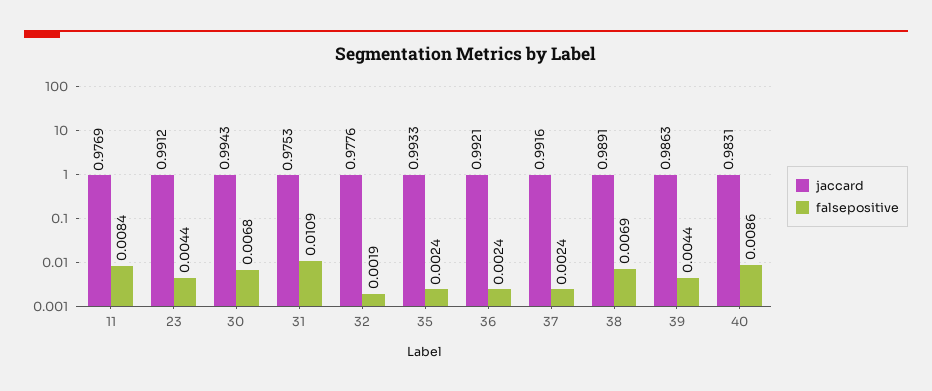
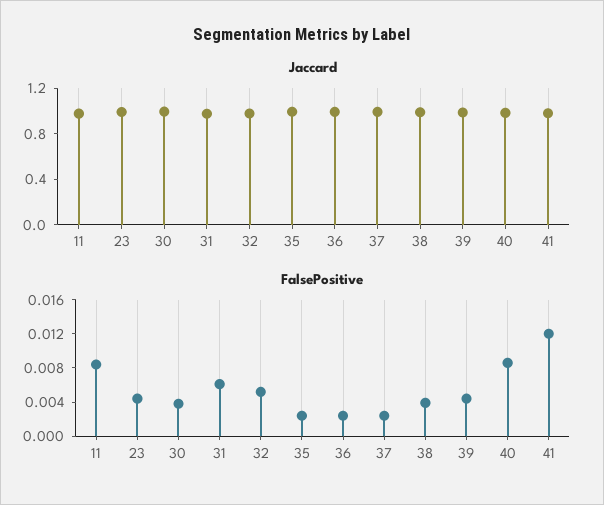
falsepositive, 30: 0.0068 -> 0.004
falsepositive, 31: 0.0109 -> 0.006
falsepositive, 32: 0.0019 -> 0.005
falsepositive, 38: 0.0069 -> 0.004
jaccard, 41: none -> 1
falsepositive, 41: none -> 0.012

